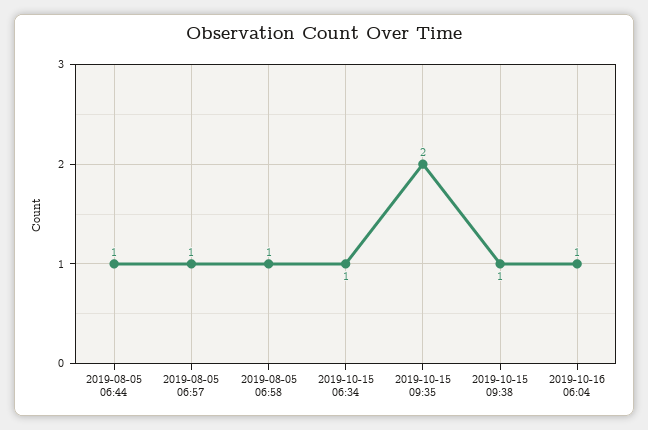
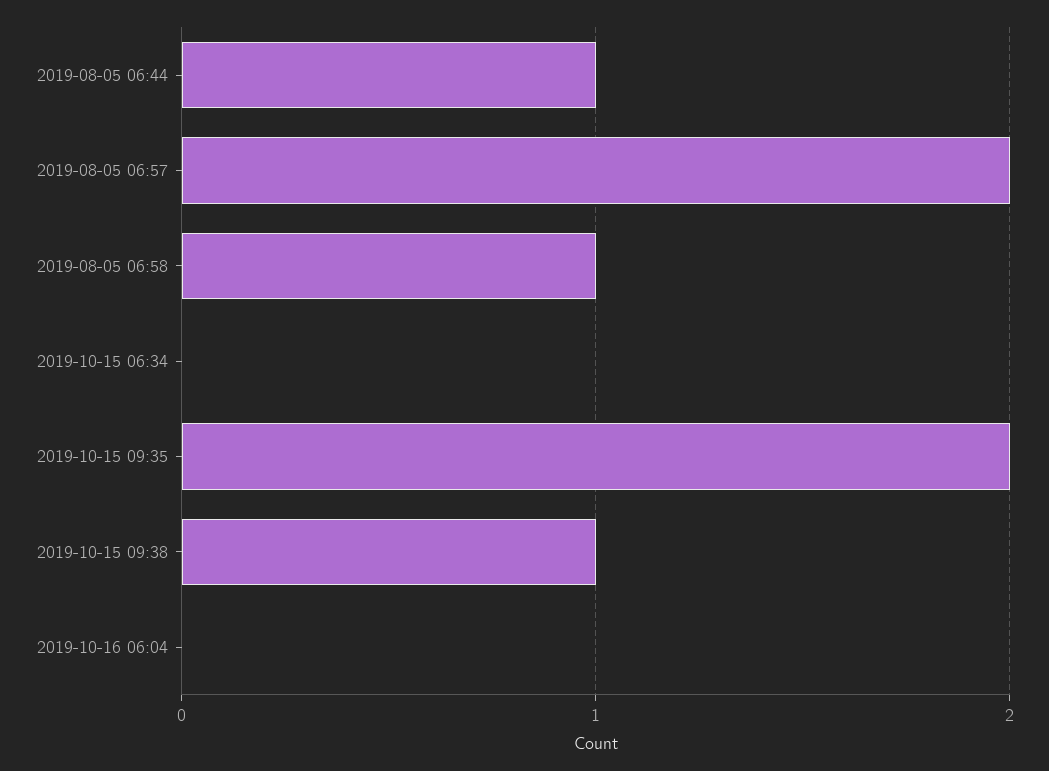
2019-08-05 06:57: 1 -> 2
2019-10-15 06:34: 1 -> 0
2019-10-16 06:04: 1 -> 0

